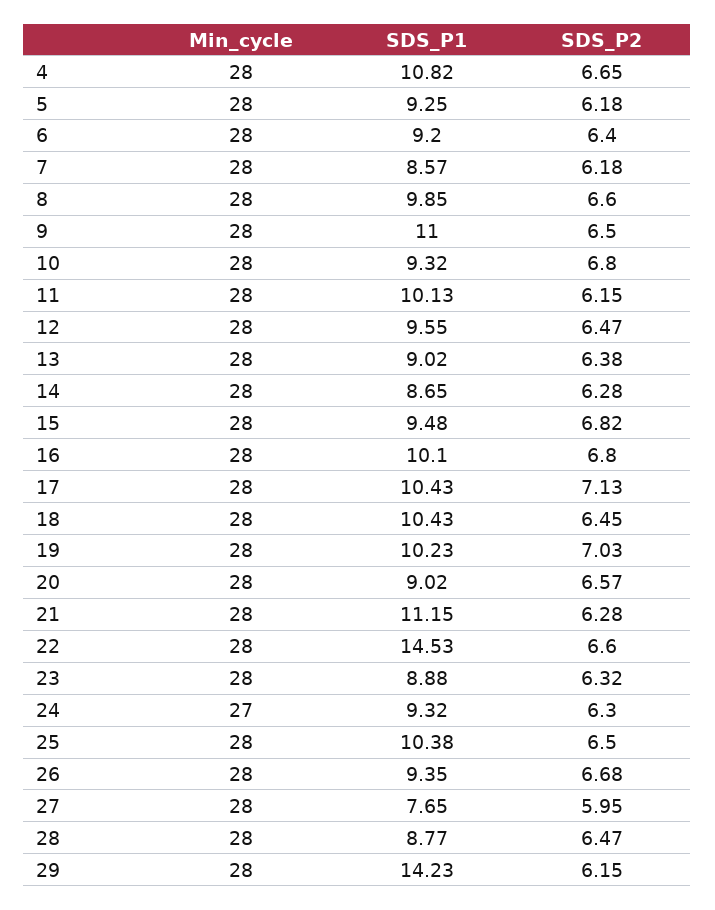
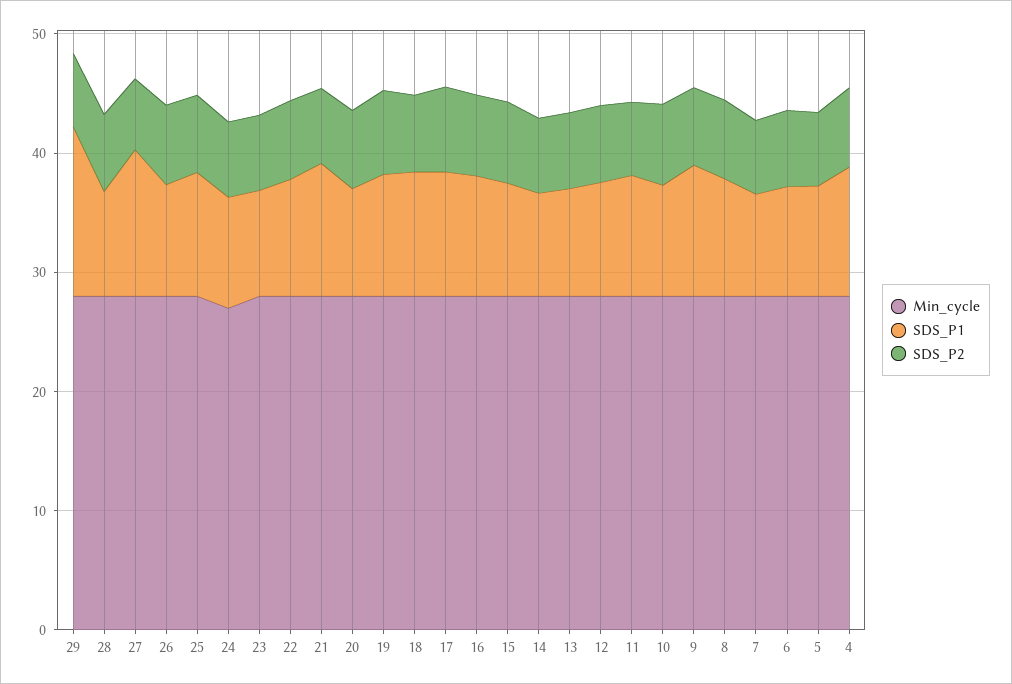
SDS_P1, 22: 14.53 -> 10
SDS_P1, 27: 7.65 -> 12

